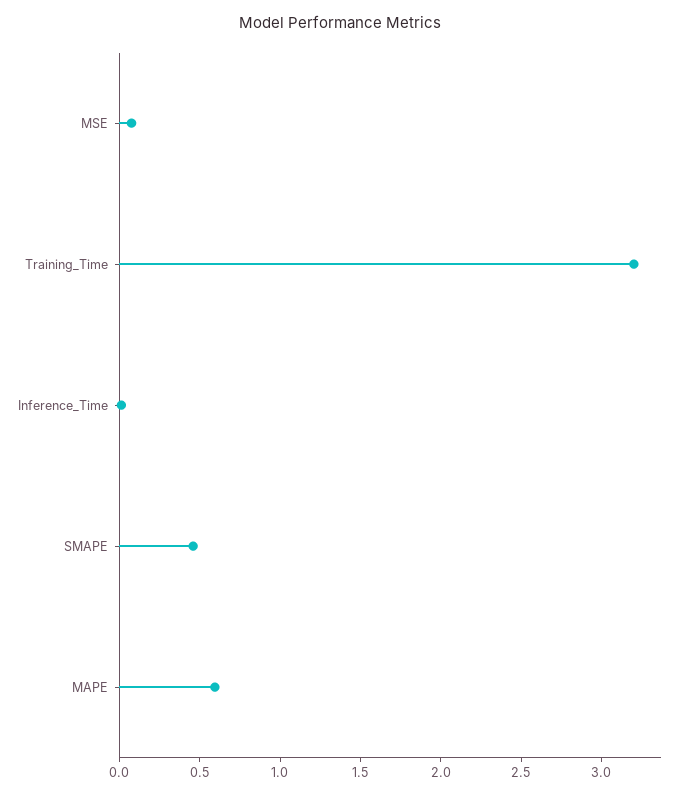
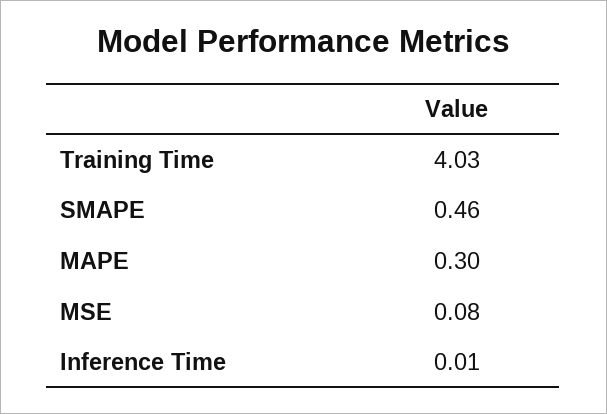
Training_Time: 3.2 -> 4.03
MAPE: 0.6 -> 0.3

